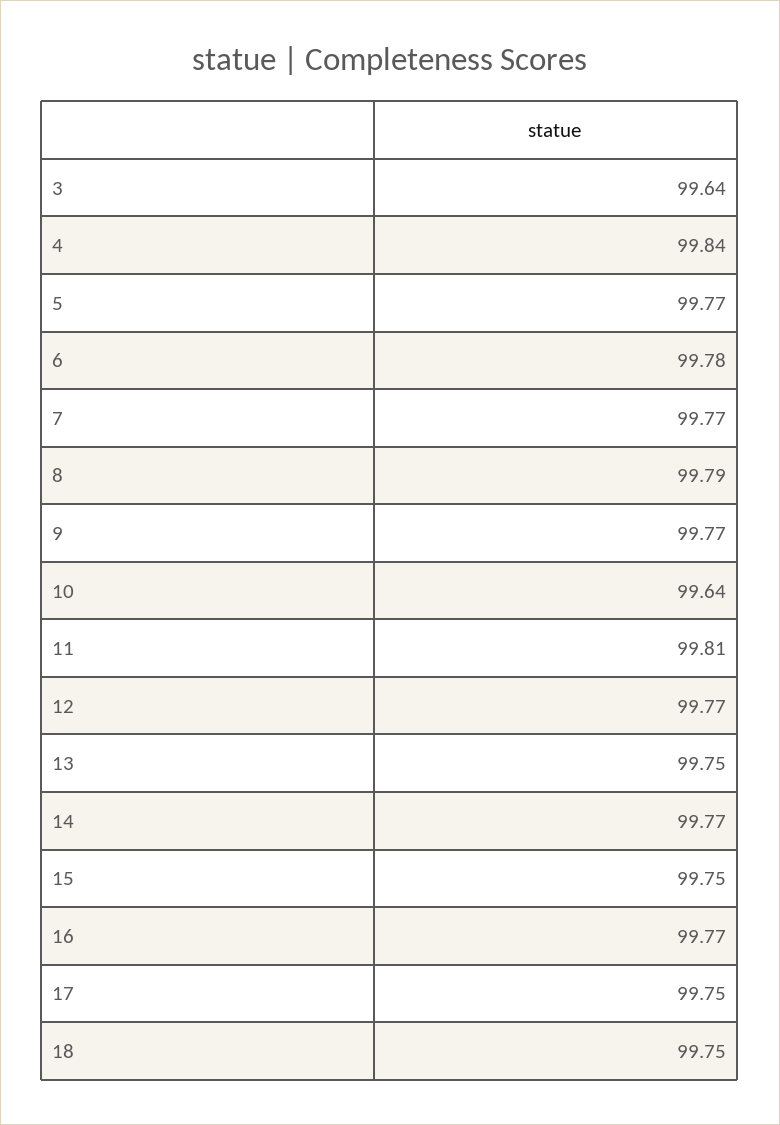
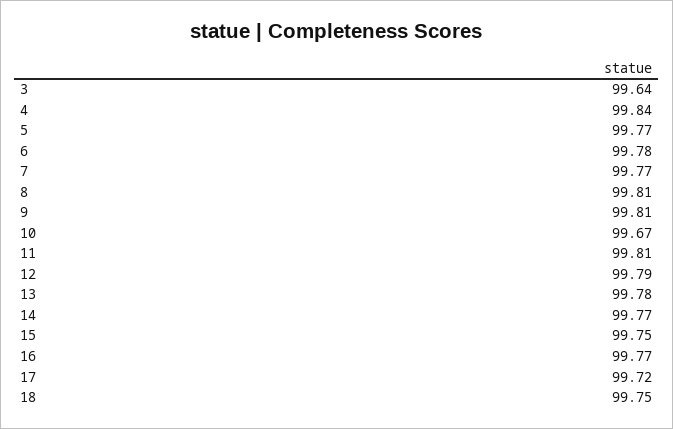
8: 99.79 -> 99.81
9: 99.77 -> 99.81
10: 99.64 -> 99.67
12: 99.77 -> 99.79
13: 99.75 -> 99.78
17: 99.75 -> 99.72

